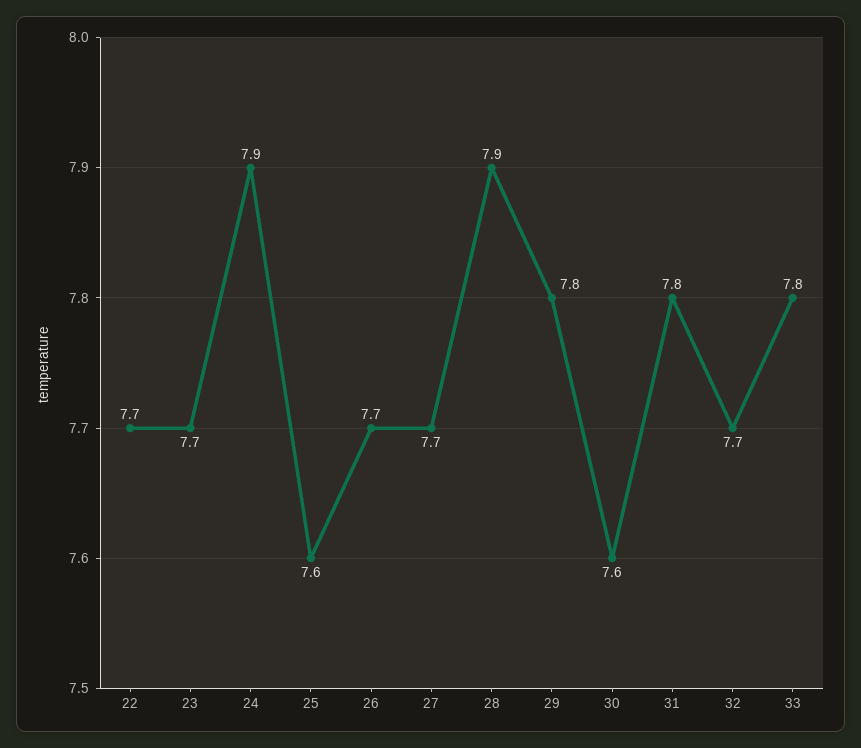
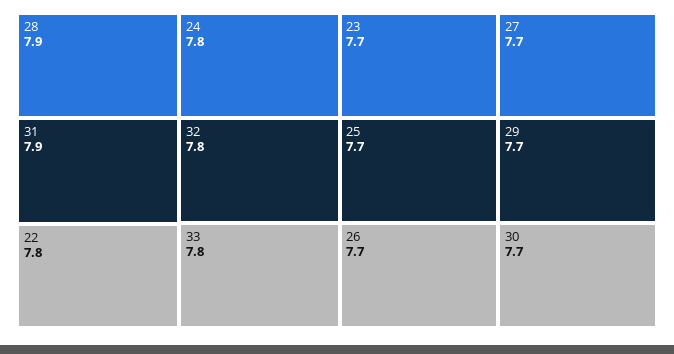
22: 7.7 -> 7.8
24: 7.9 -> 7.8
25: 7.6 -> 7.7
29: 7.8 -> 7.7
30: 7.6 -> 7.7
31: 7.8 -> 7.9
32: 7.7 -> 7.8

